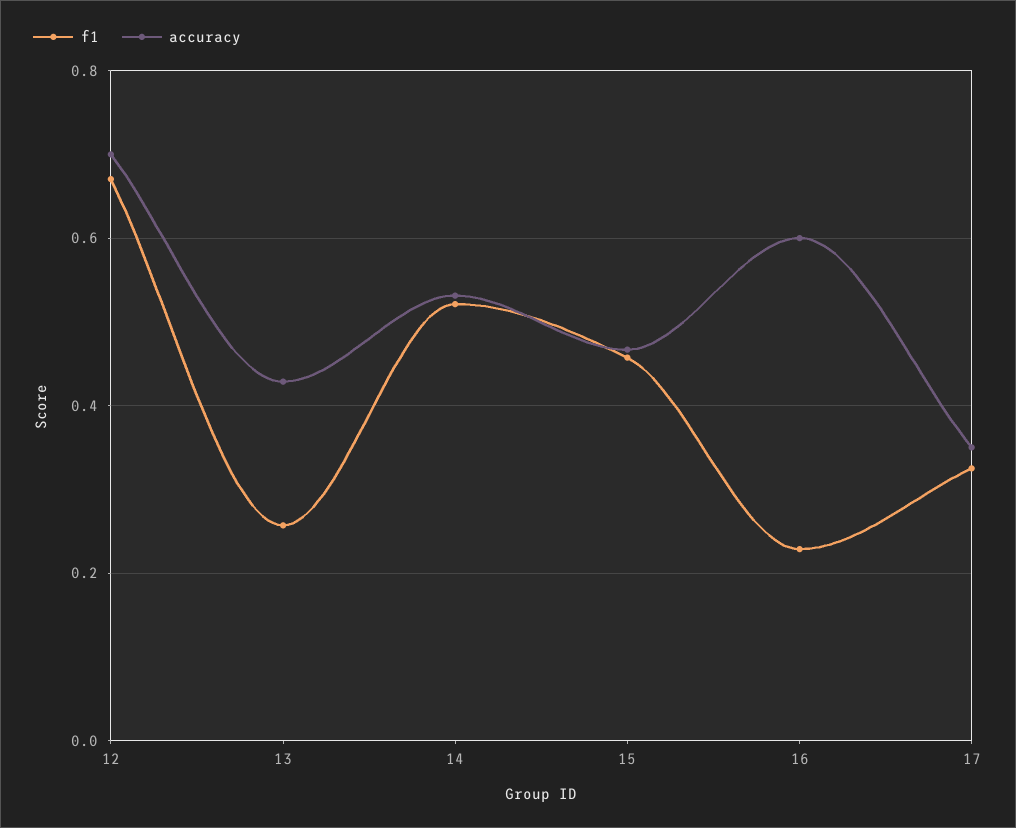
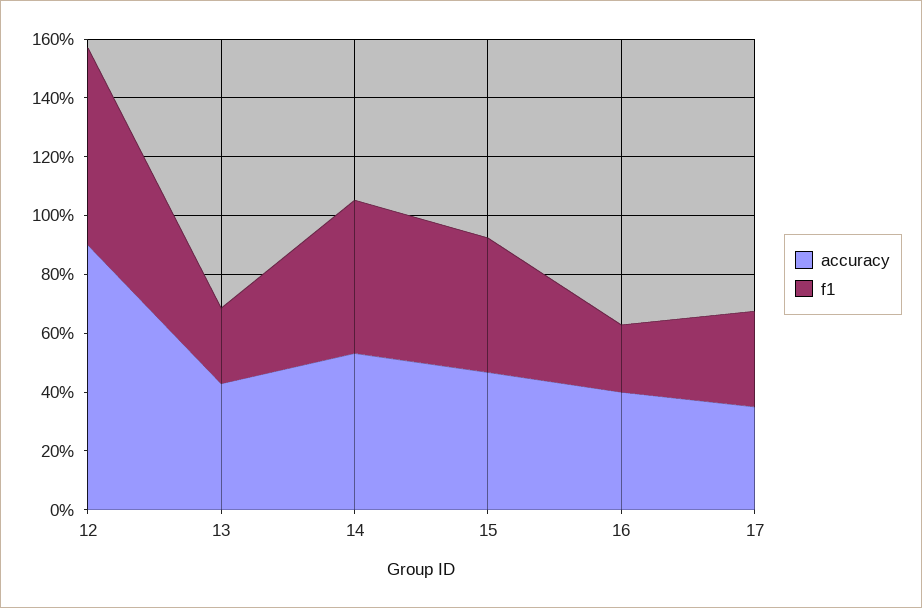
accuracy, 12: 0.7 -> 0.9
accuracy, 16: 0.6 -> 0.4

